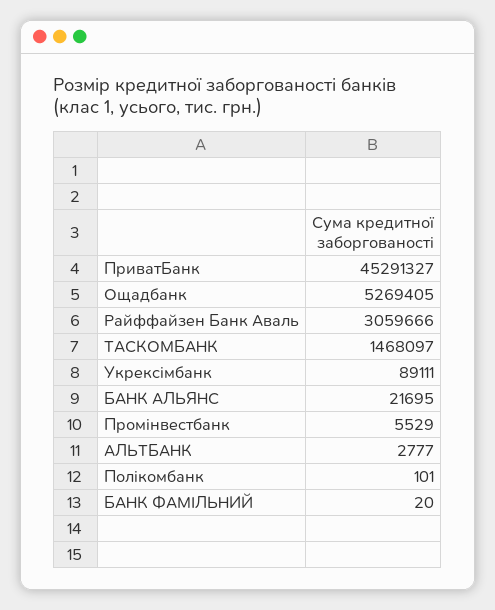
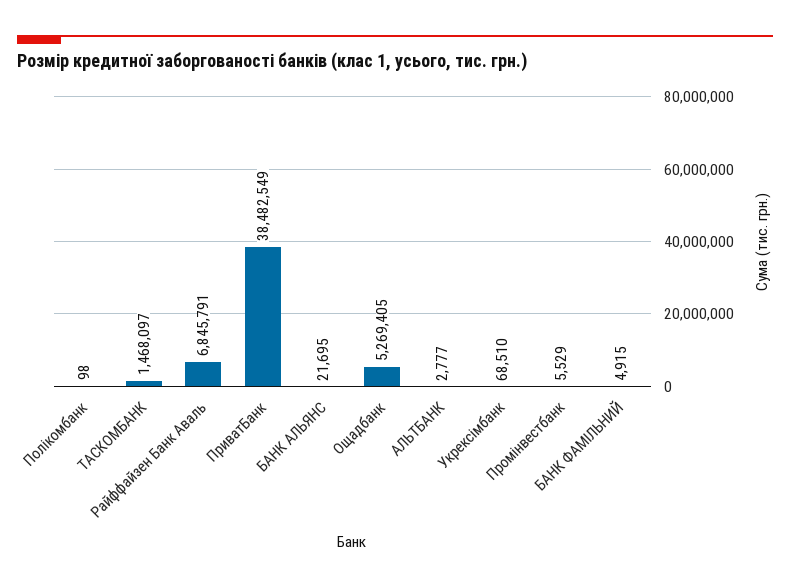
ПриватБанк: 45291327 -> 38482549
Райффайзен Банк Аваль: 3059666 -> 6845791
Укрексімбанк: 89111 -> 68510
Полікомбанк: 101 -> 98
БАНК ФАМІЛЬНИЙ: 20 -> 4915

